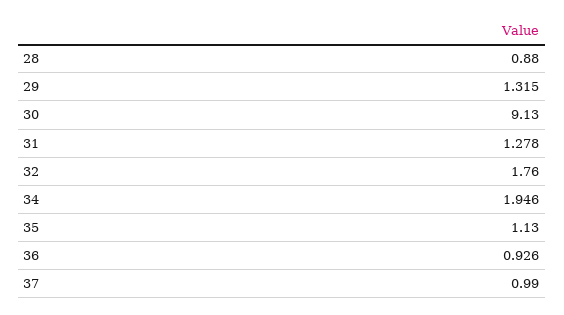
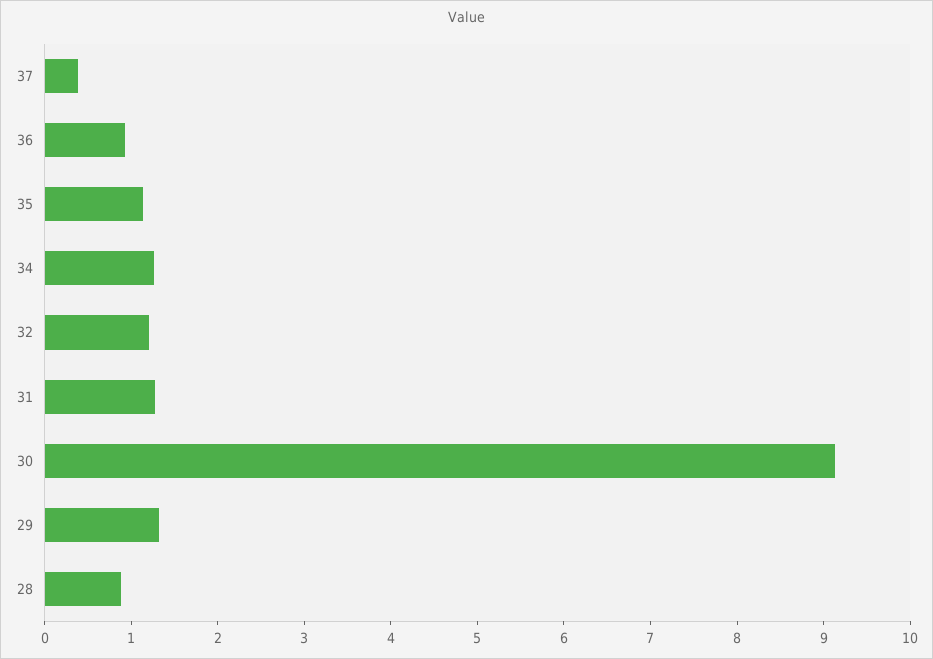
32: 1.76 -> 1.2
34: 1.946 -> 1.2
37: 0.99 -> 0.4

